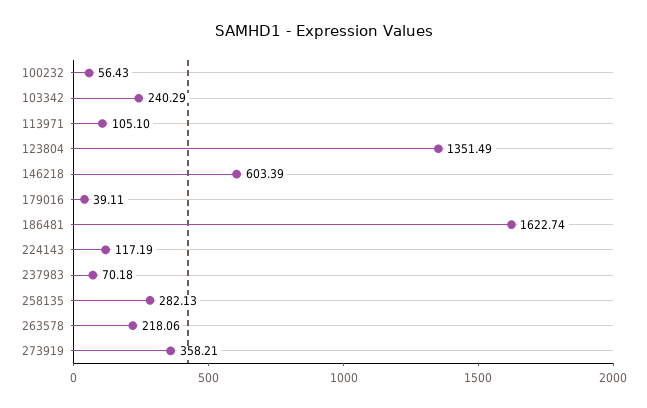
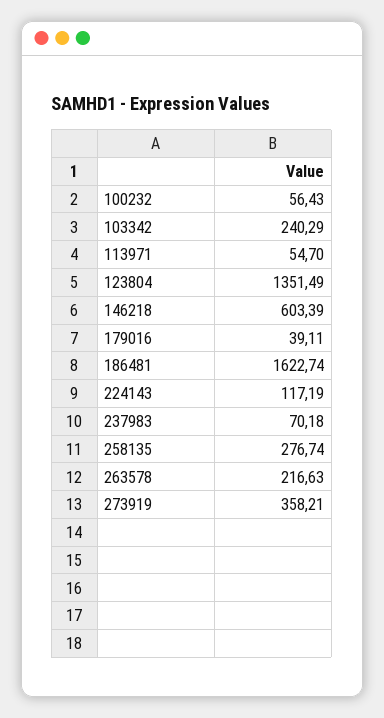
113971: 105.1 -> 54.7
258135: 282.13 -> 276.74
263578: 218.06 -> 216.63

